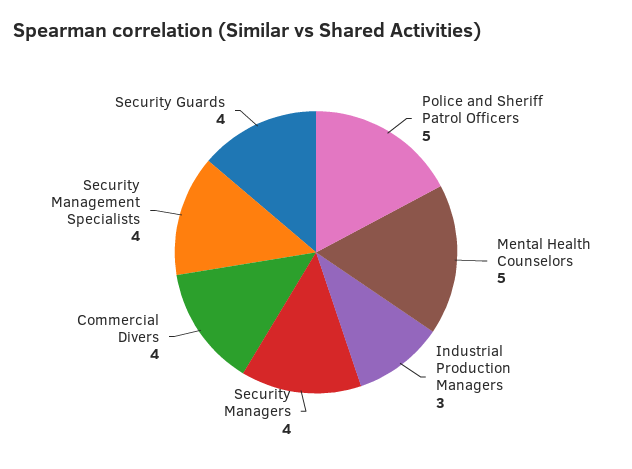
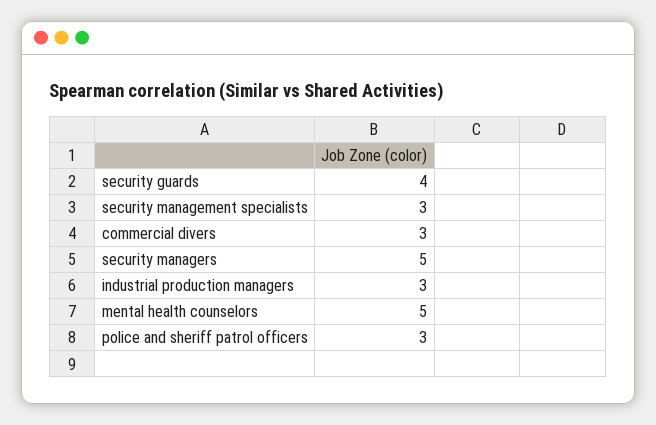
Police and Sheriff Patrol Officers: 5 -> 3
Security Managers: 4 -> 5
Commercial Divers: 4 -> 3
Security Management Specialists: 4 -> 3

